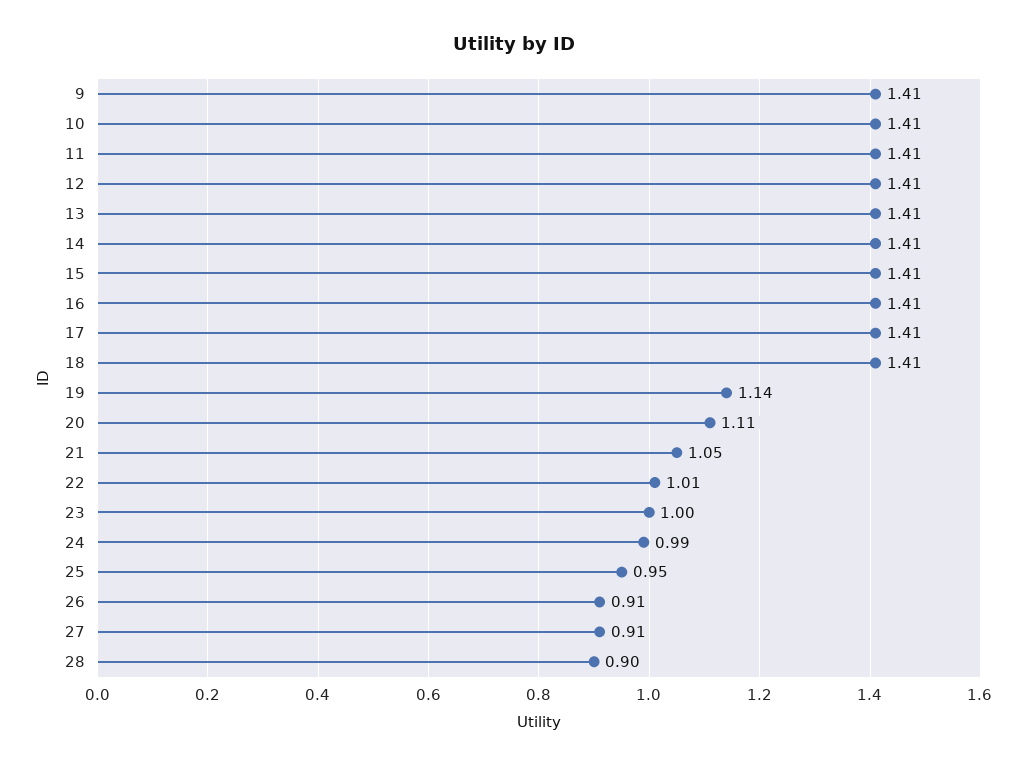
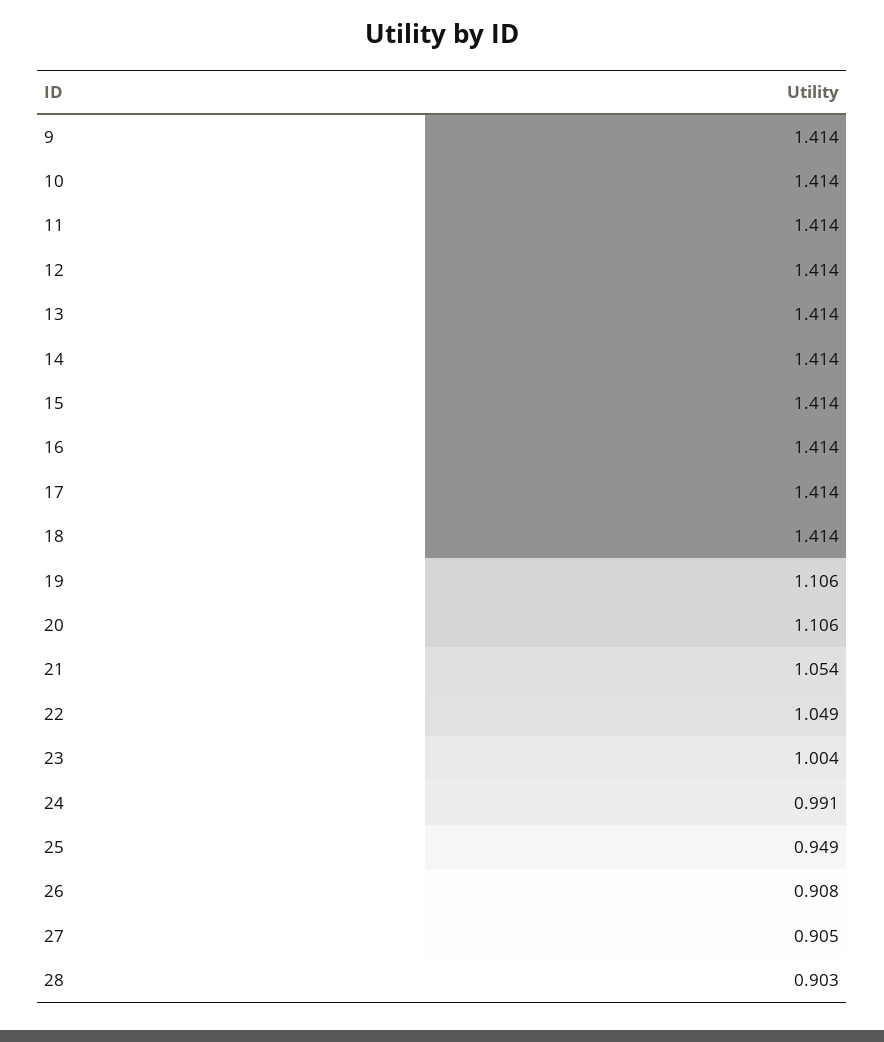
19: 1.14 -> 1.106
22: 1.01 -> 1.049

